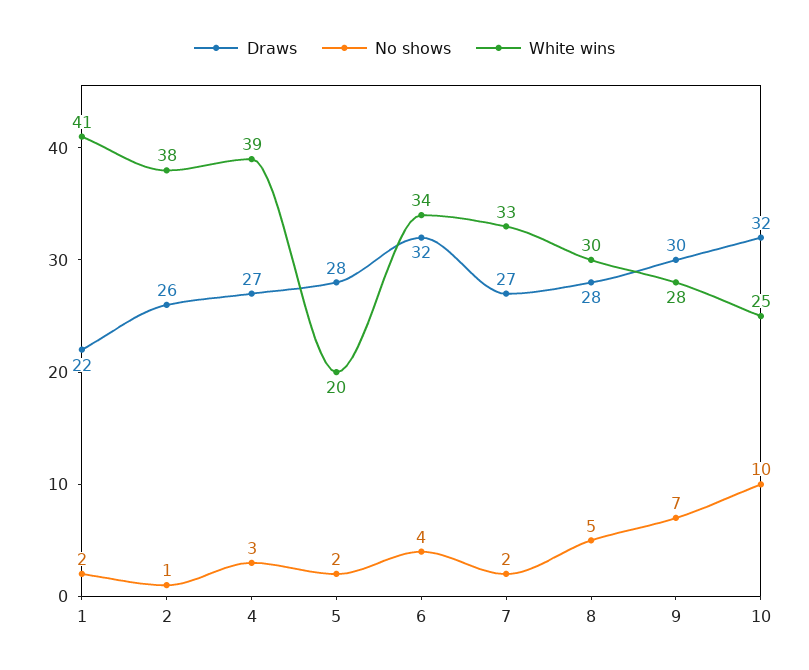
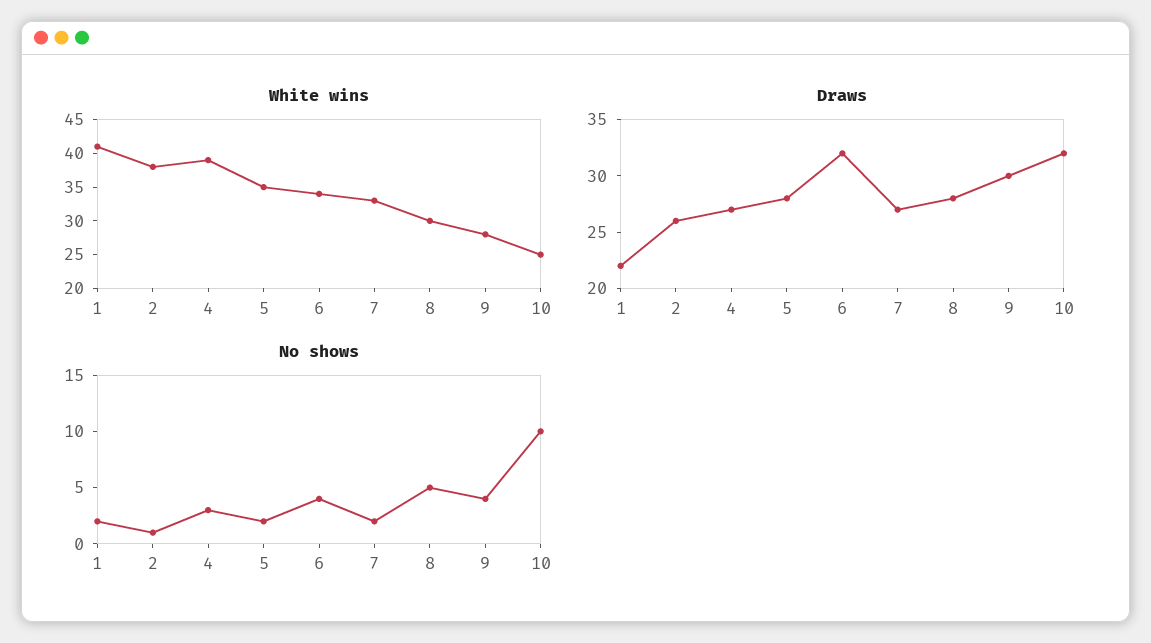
White wins, 5: 20 -> 35
No shows, 9: 7 -> 4

